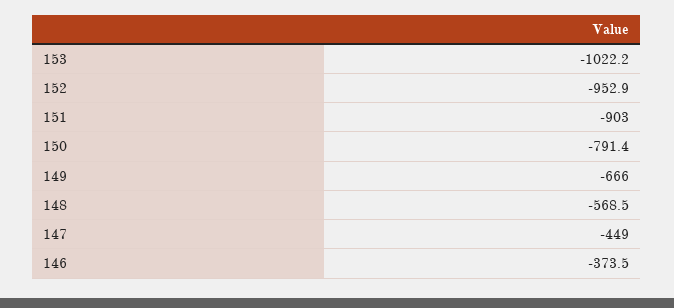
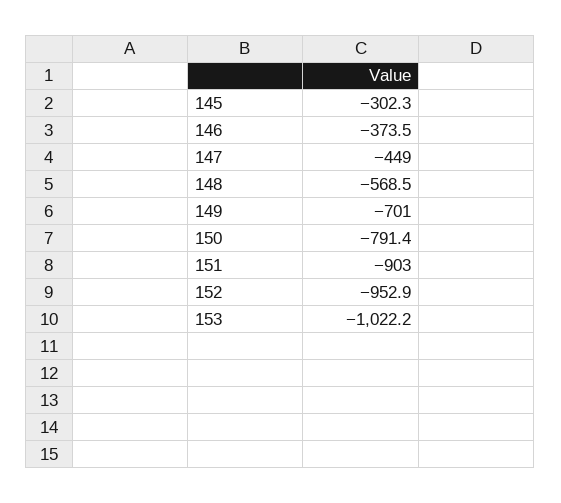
149: -666 -> -701
145: none -> -302.3

